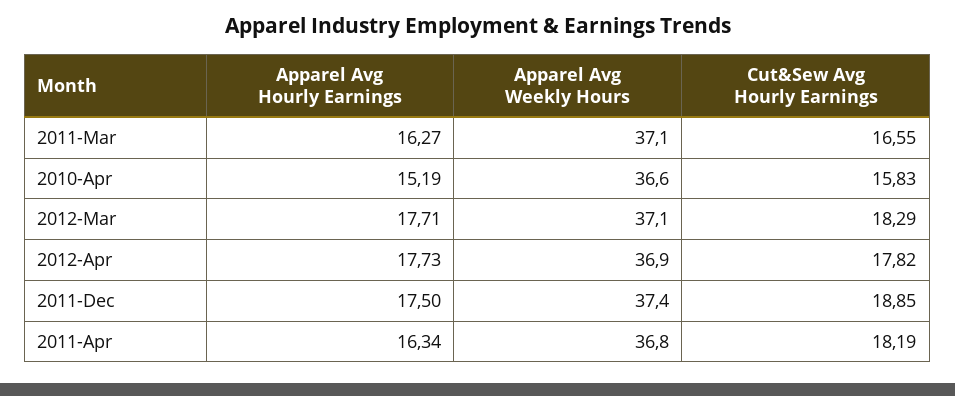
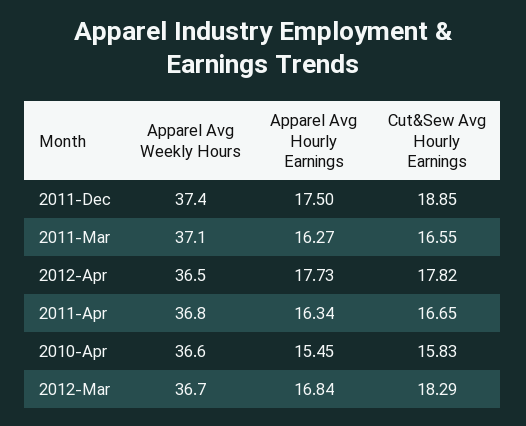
Apparel Avg Hourly Earnings, 2010-Apr: 15.19 -> 15.45
Apparel Avg Hourly Earnings, 2012-Mar: 17.71 -> 16.84
Apparel Avg Weekly Hours, 2012-Mar: 37.1 -> 36.7
Apparel Avg Weekly Hours, 2012-Apr: 36.9 -> 36.5
Cut&Sew Avg Hourly Earnings, 2011-Apr: 18.19 -> 16.65

